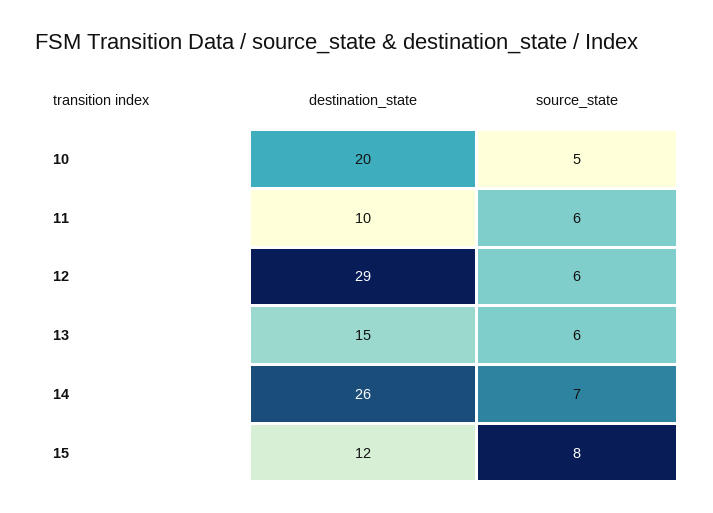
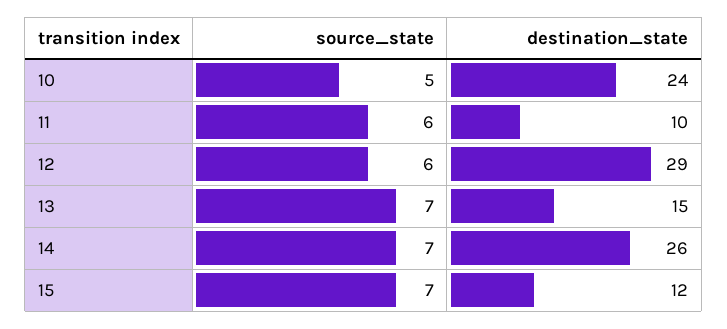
destination_state, 10: 20 -> 24
source_state, 13: 6 -> 7
source_state, 15: 8 -> 7

